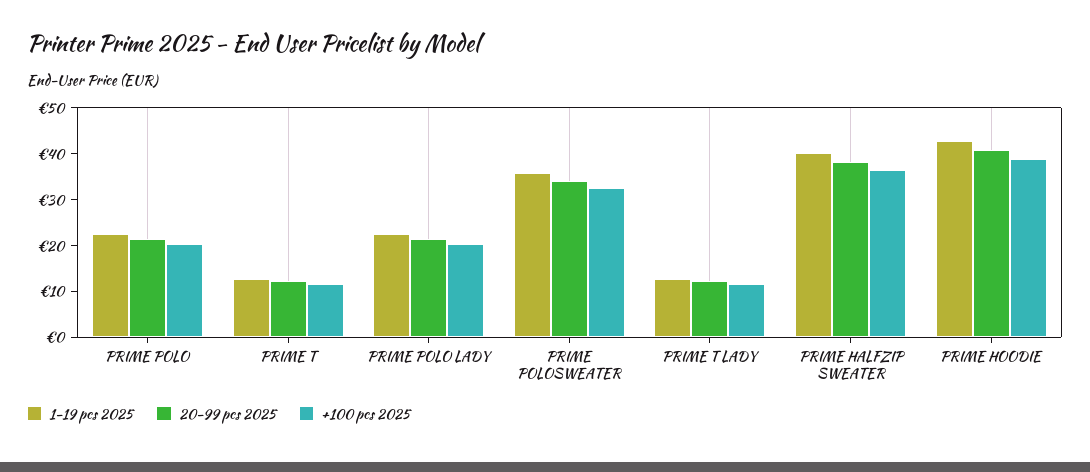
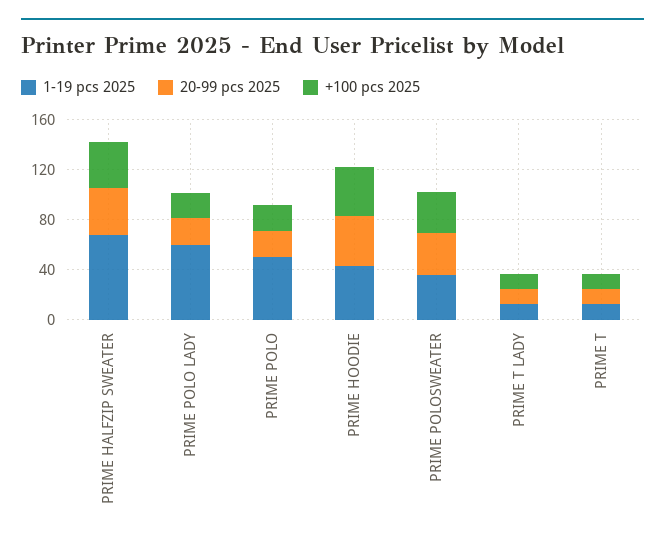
1-19 pcs 2025, PRIME POLO: 22 -> 50
1-19 pcs 2025, PRIME POLO LADY: 22 -> 60
1-19 pcs 2025, PRIME HALFZIP SWEATER: 40 -> 70

